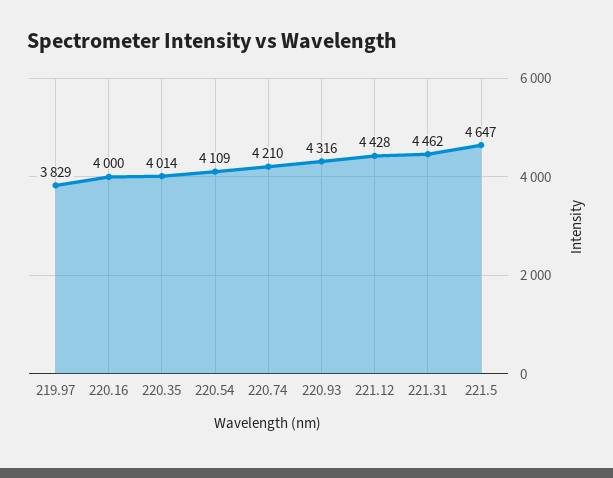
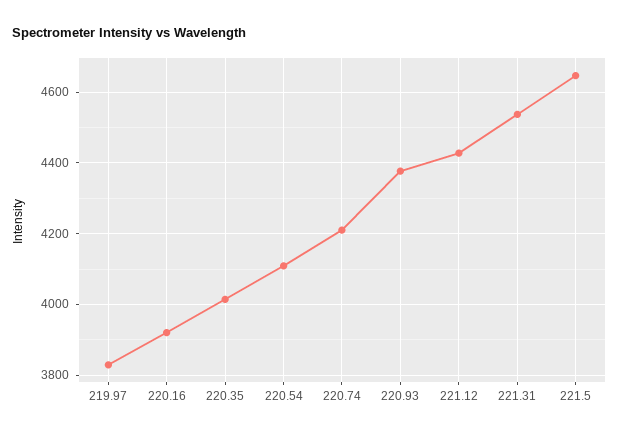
220.16: 4000 -> 3920
220.93: 4316 -> 4380
221.31: 4462 -> 4540

